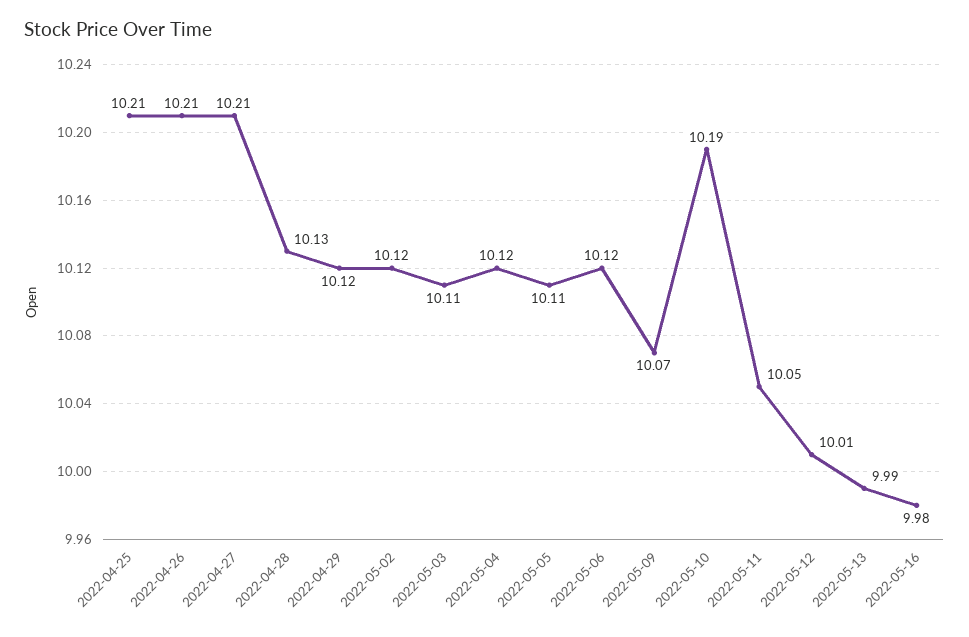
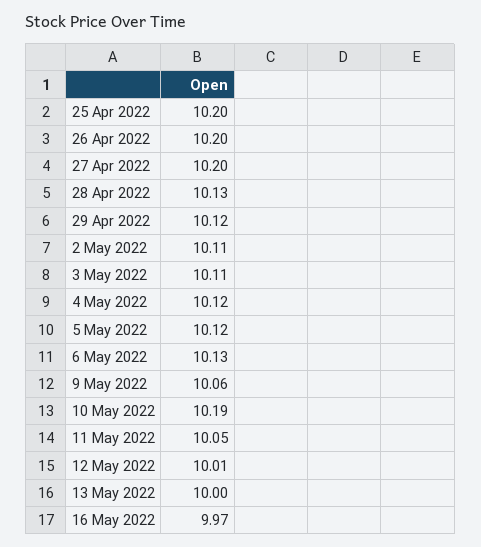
2022-04-25: 10.21 -> 10.2
2022-04-26: 10.21 -> 10.2
2022-04-27: 10.21 -> 10.2
2022-05-02: 10.12 -> 10.11
2022-05-05: 10.11 -> 10.12
2022-05-06: 10.12 -> 10.13
2022-05-09: 10.07 -> 10.06
2022-05-13: 9.99 -> 10
2022-05-16: 9.98 -> 9.97

